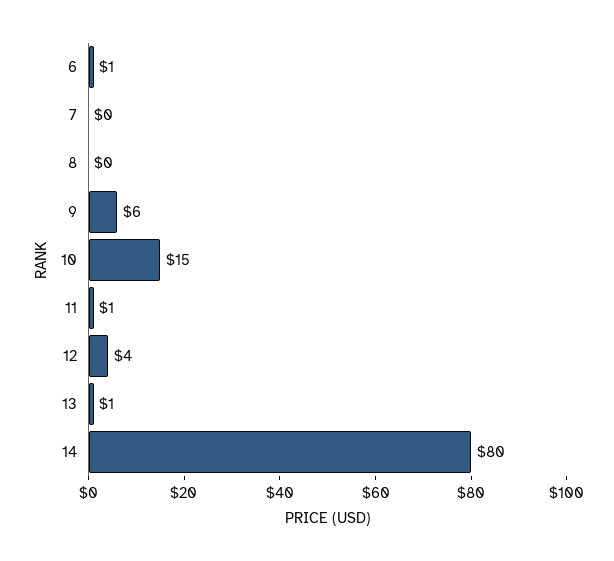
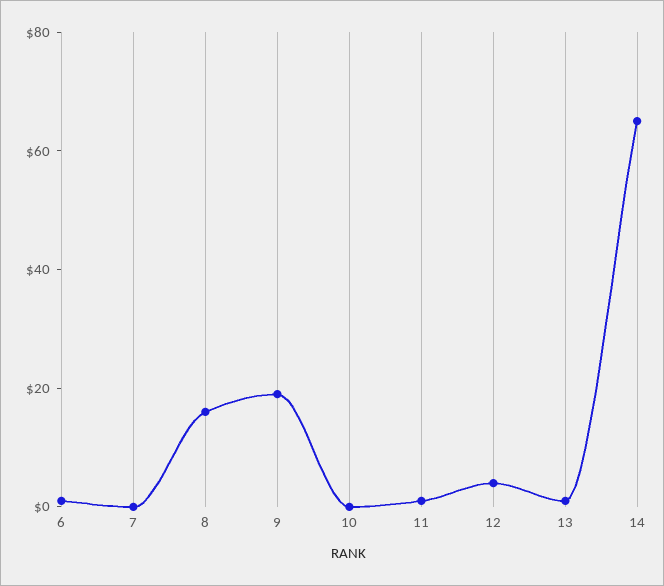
8: 0 -> 15
9: 6 -> 20
10: 15 -> 0
14: 80 -> 65

